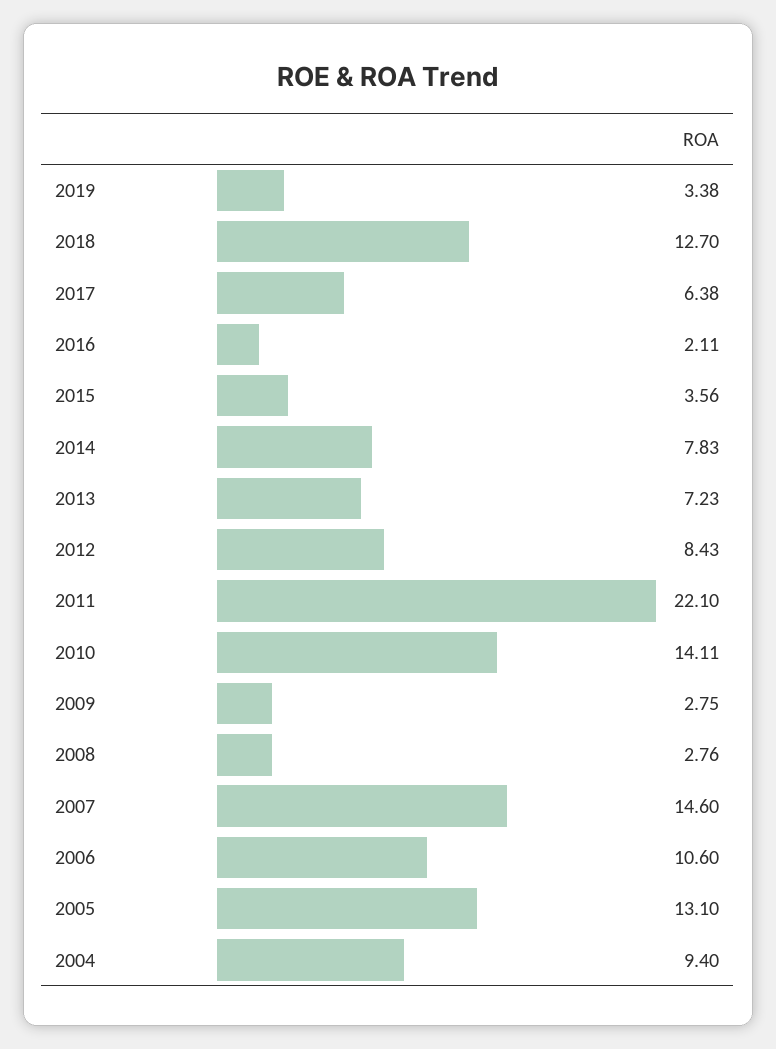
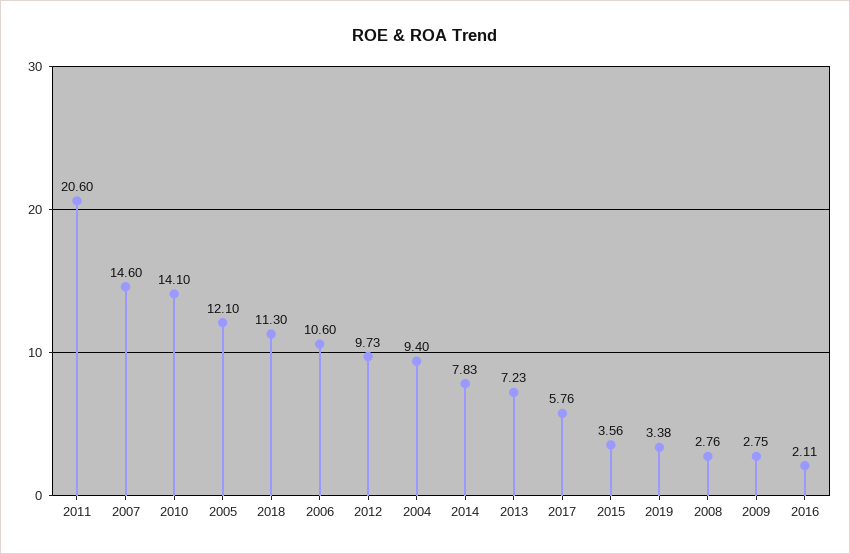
2018: 12.7 -> 11.3
2017: 6.38 -> 5.76
2012: 8.43 -> 9.73
2011: 22.1 -> 20.6
2010: 14.11 -> 14.1
2005: 13.1 -> 12.1

